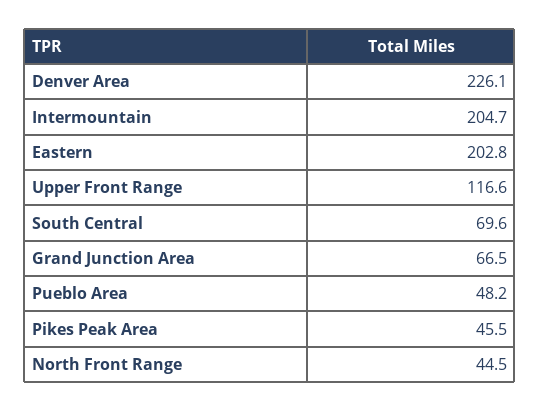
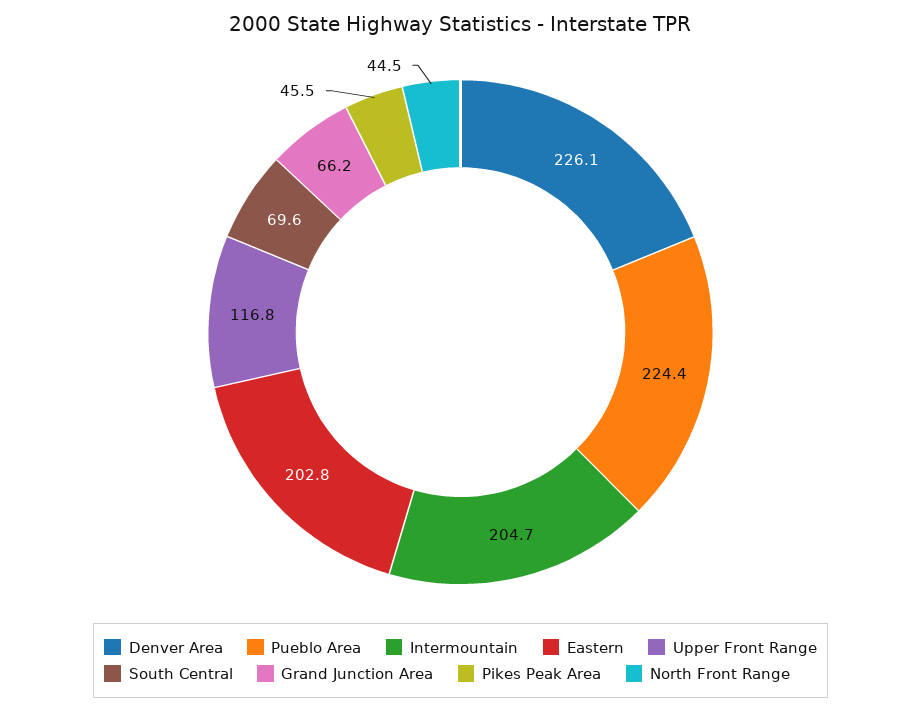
Upper Front Range: 116.6 -> 116.8
Grand Junction Area: 66.5 -> 66.2
Pueblo Area: 48.2 -> 224.4

